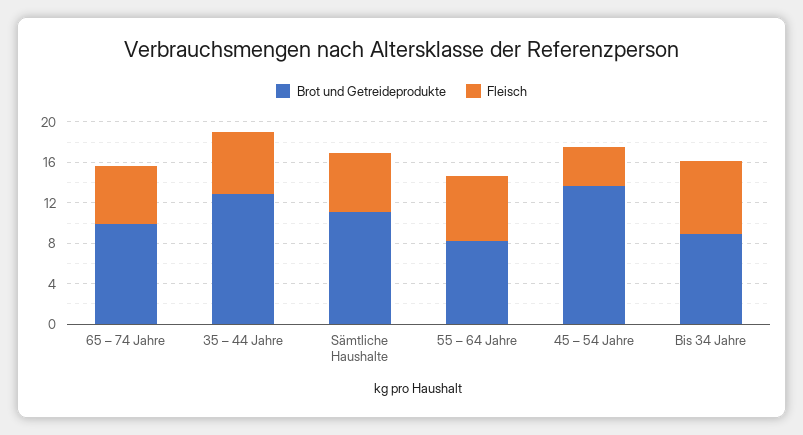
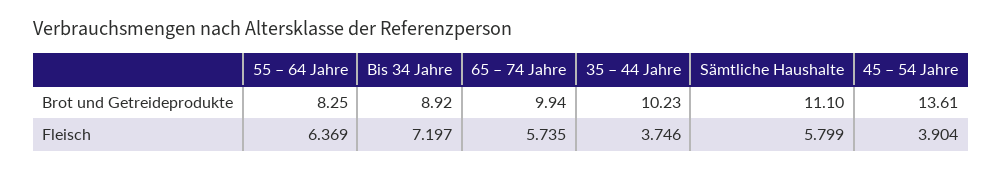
Brot und Getreideprodukte, 35 – 44 Jahre: 13 -> 10.23
Fleisch, 35 – 44 Jahre: 6 -> 3.746

